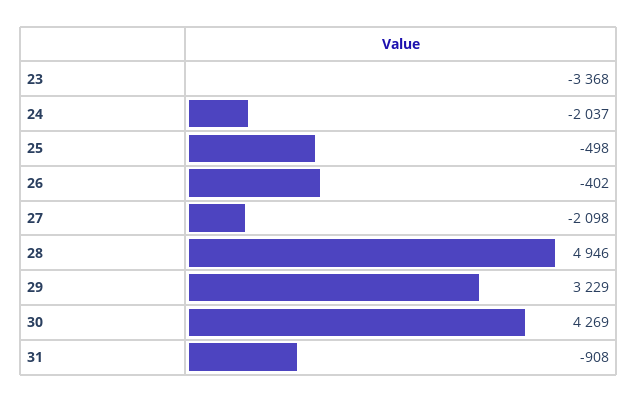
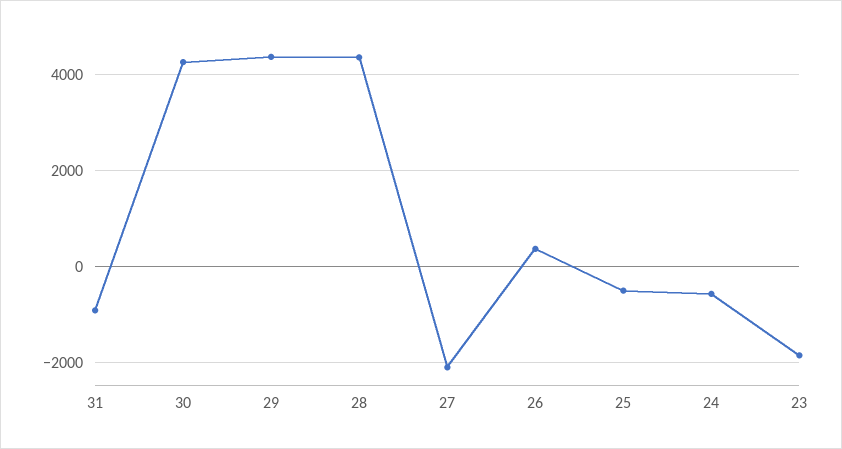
23: -3368 -> -1800
24: -2037 -> -600
26: -402 -> 400
28: 4946 -> 4400
29: 3229 -> 4400

